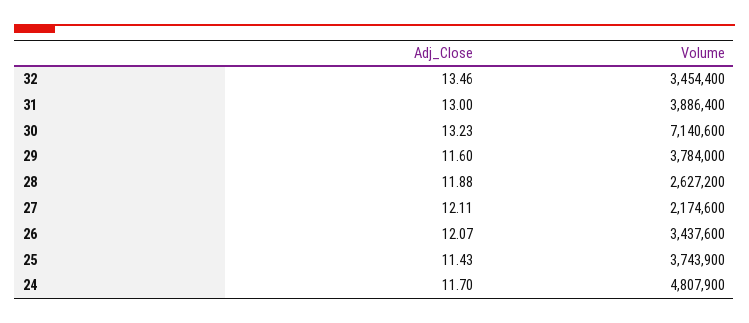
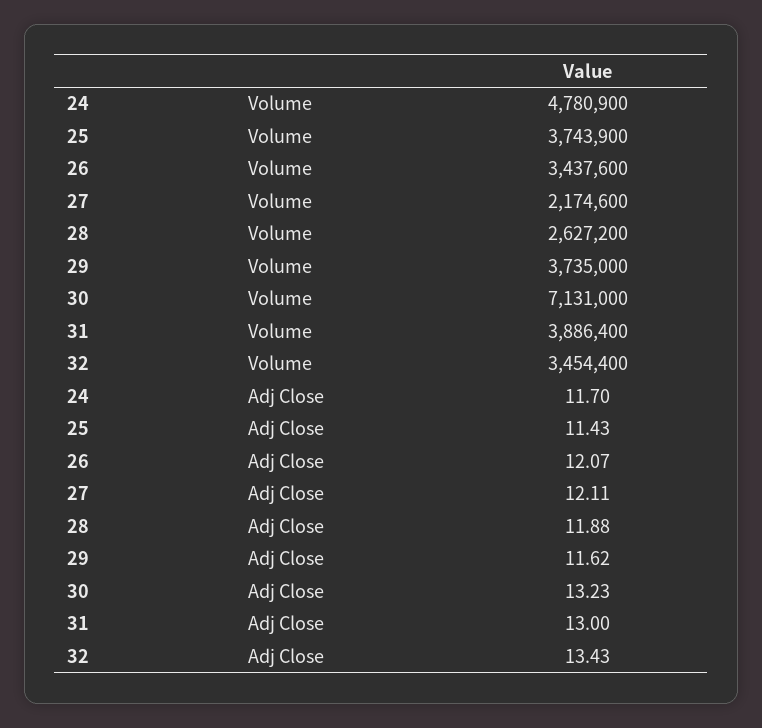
Adj_Close, 32: 13.46 -> 13.43
Volume, 30: 7140600 -> 7131000
Adj_Close, 29: 11.6 -> 11.62
Volume, 29: 3784000 -> 3735000
Volume, 24: 4807900 -> 4780900

